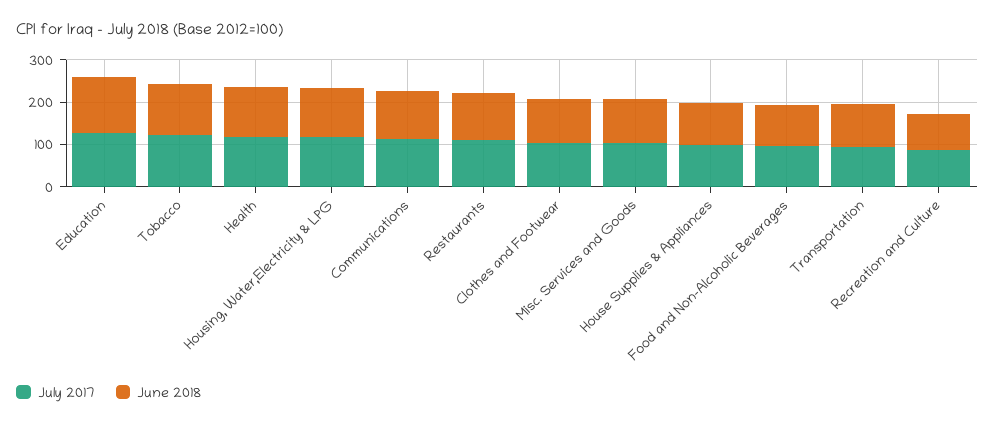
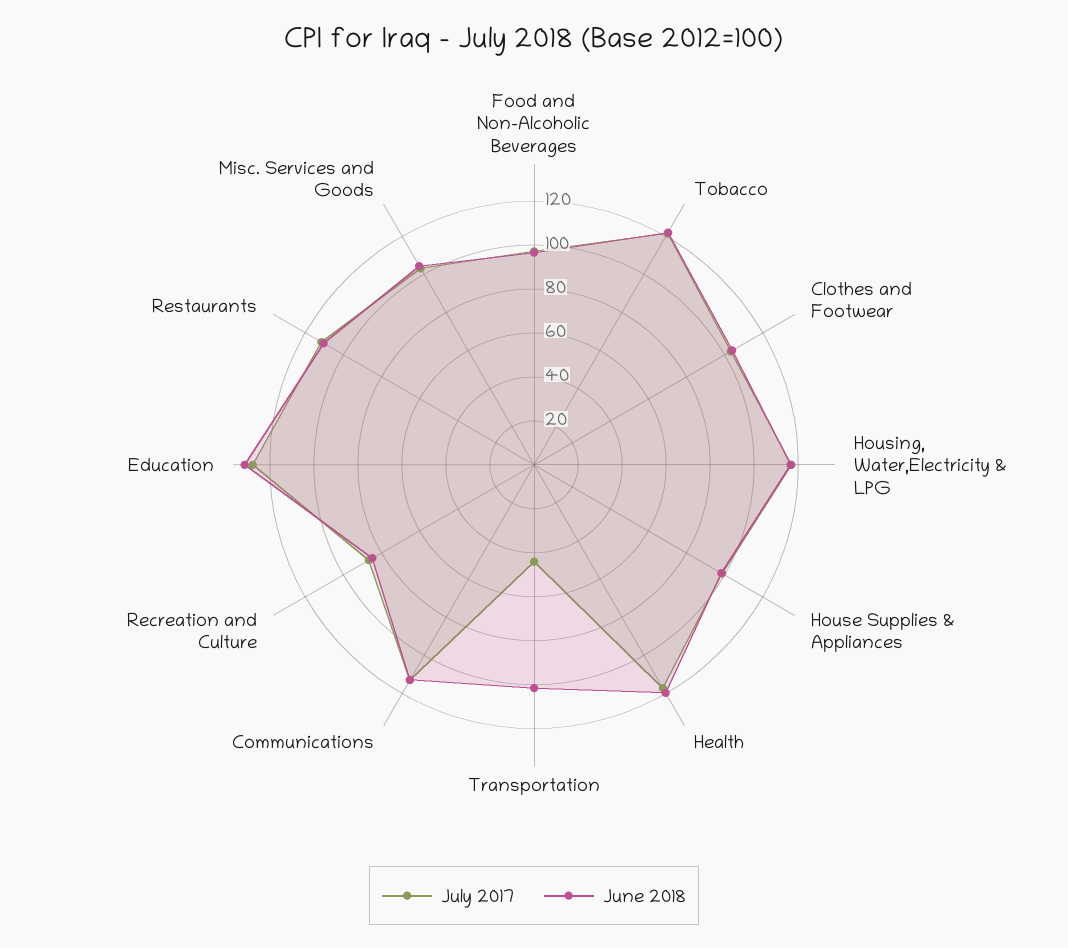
July 2017, Transportation: 100 -> 45

